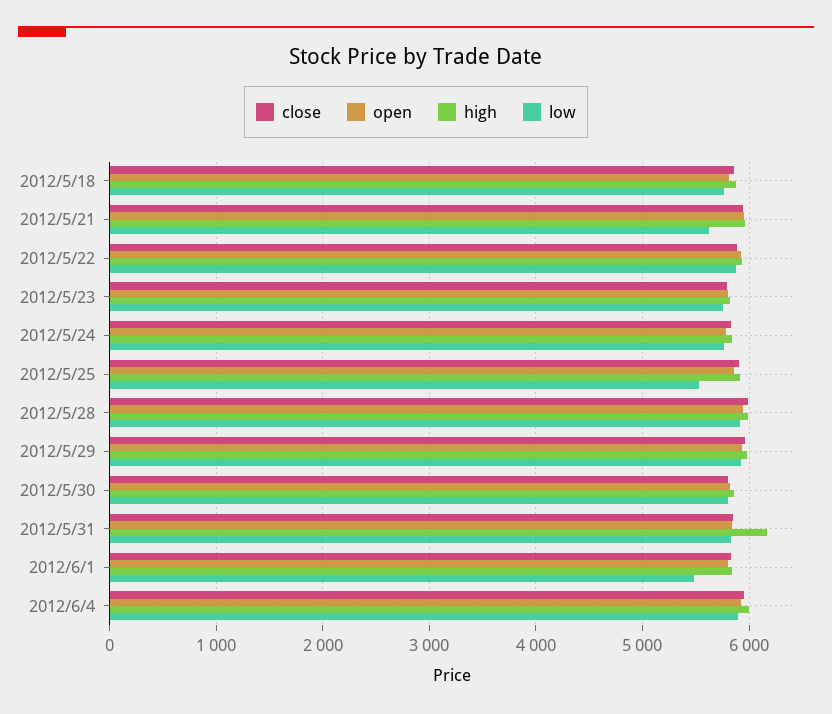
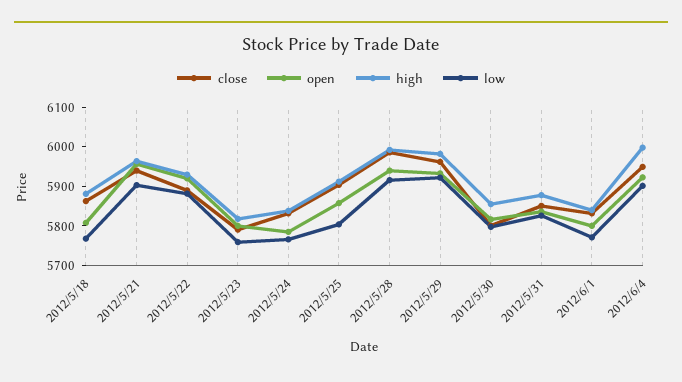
low, 2012/5/21: 5600 -> 5900
low, 2012/5/25: 5500 -> 5800
high, 2012/5/31: 6200 -> 5875
low, 2012/6/1: 5500 -> 5775

